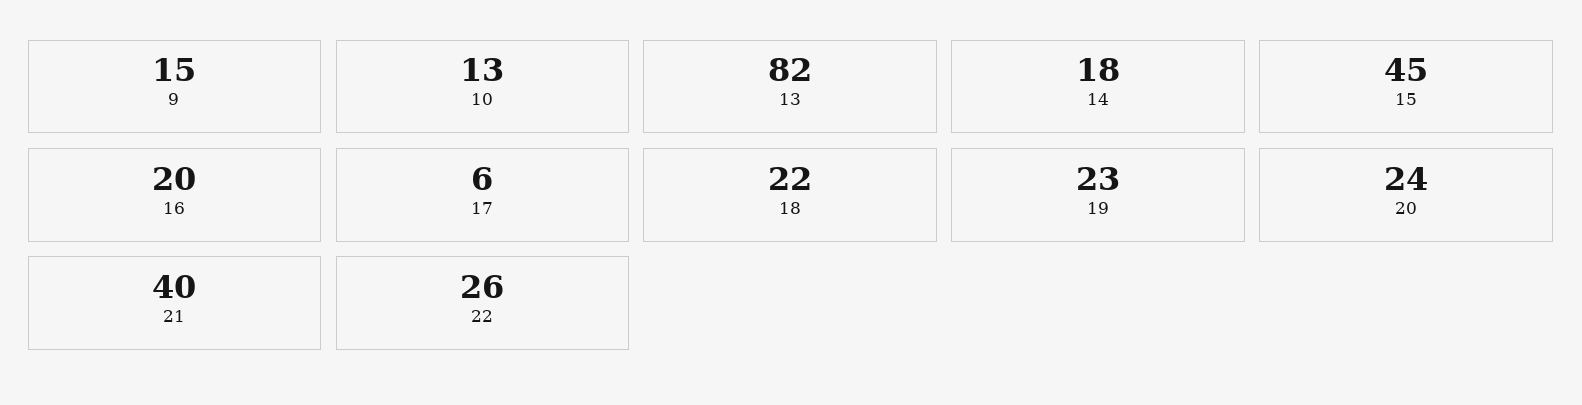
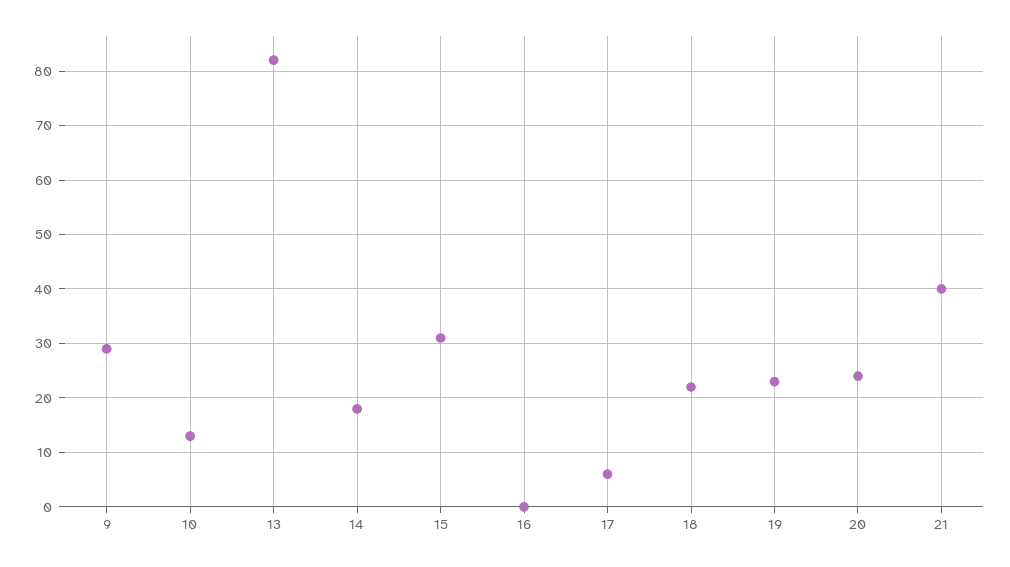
9: 15 -> 30
15: 45 -> 30
16: 20 -> 0
22: 26 -> none

